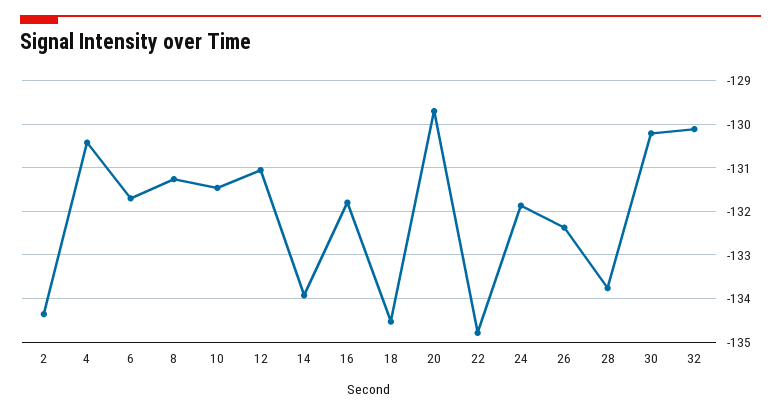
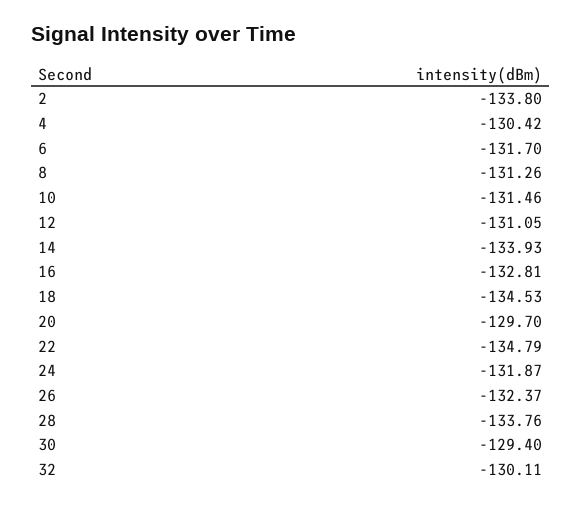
2: -134.4 -> -133.8
16: -131.8 -> -132.81
30: -130.2 -> -129.4

